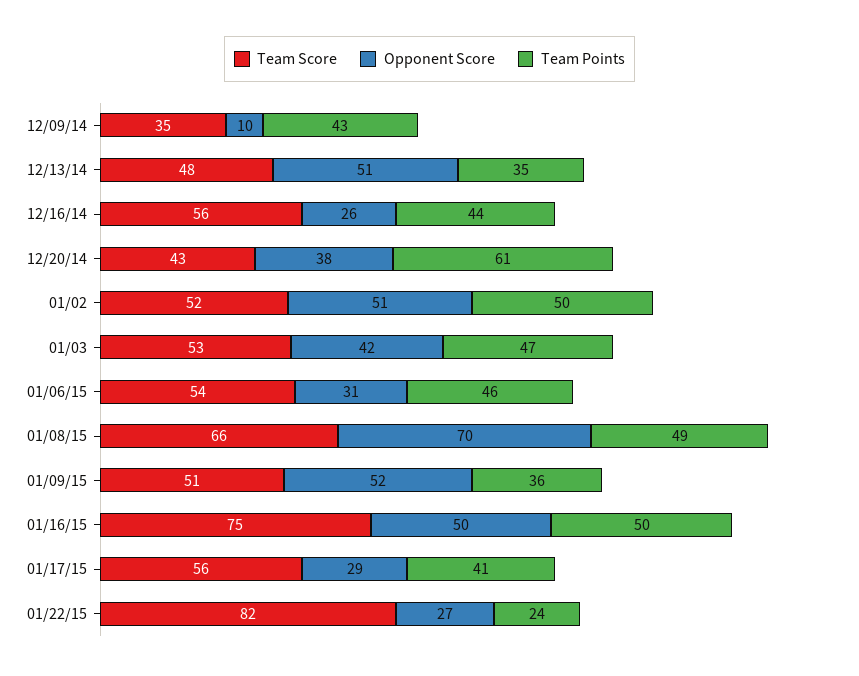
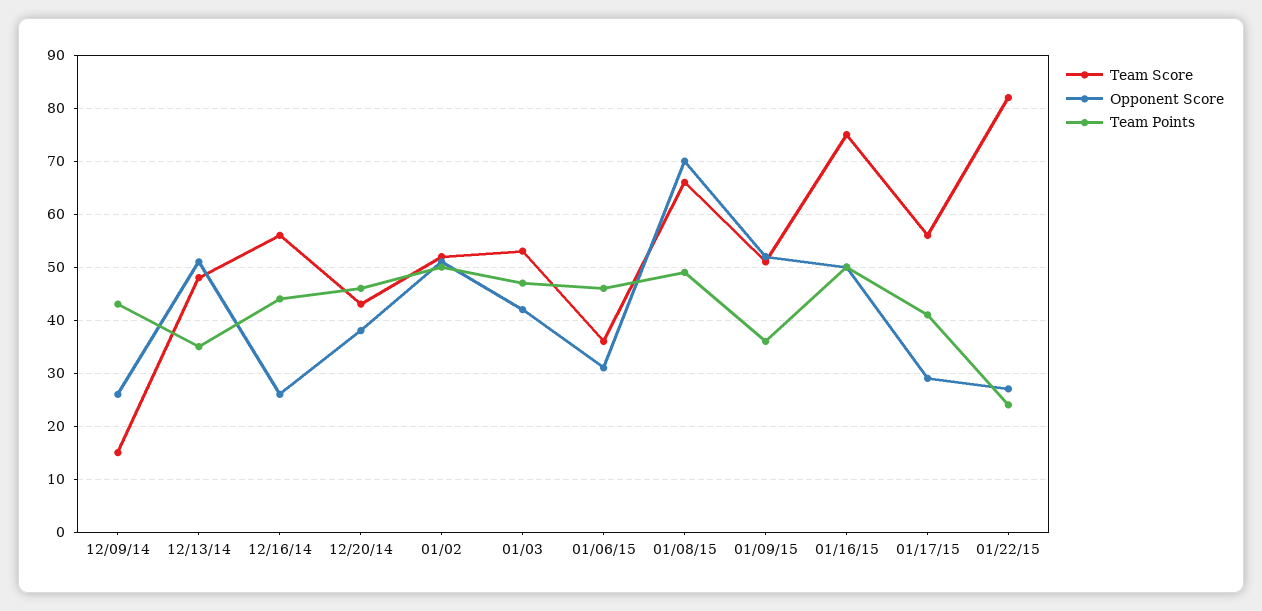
Team Score, 12/09/14: 35 -> 15
Opponent Score, 12/09/14: 10 -> 25
Team Points, 12/20/14: 61 -> 45
Team Score, 01/06/15: 54 -> 35

